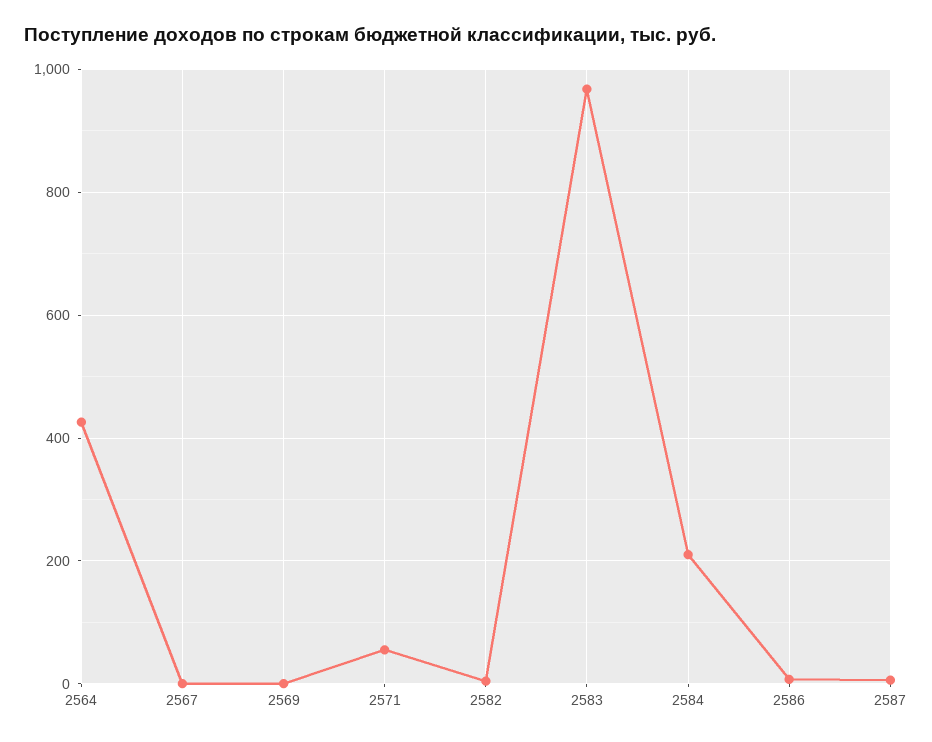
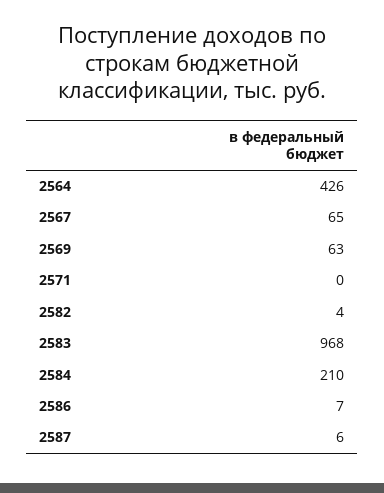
2567: 0 -> 65
2569: 0 -> 63
2571: 60 -> 0

